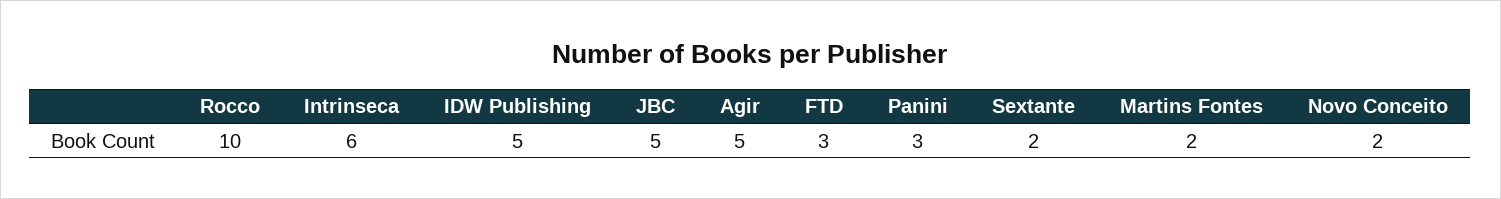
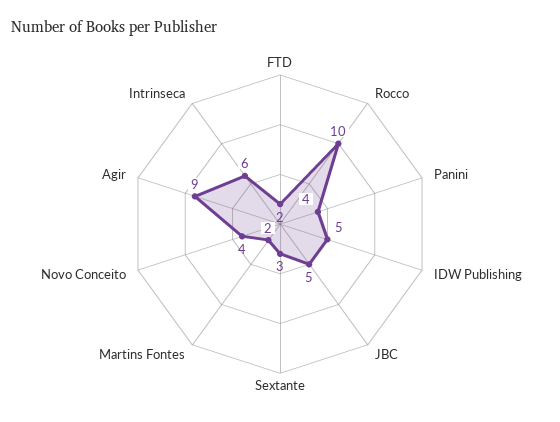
Agir: 5 -> 9
FTD: 3 -> 2
Panini: 3 -> 4
Sextante: 2 -> 3
Novo Conceito: 2 -> 4

